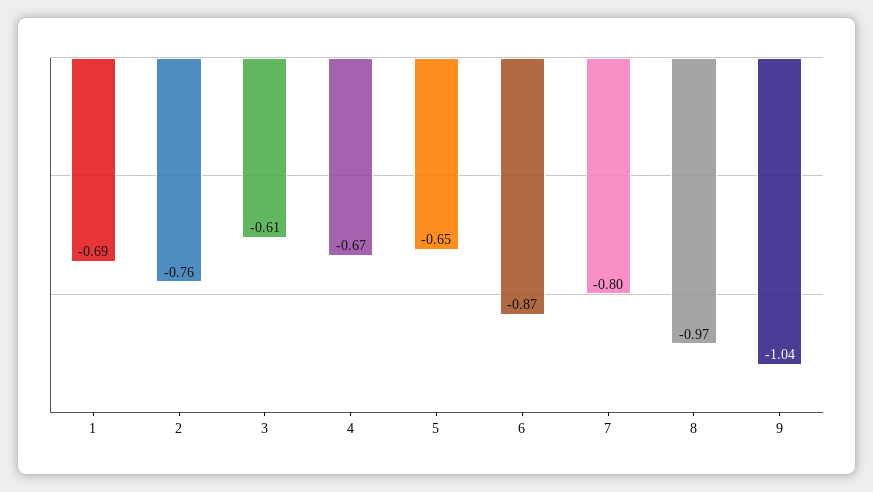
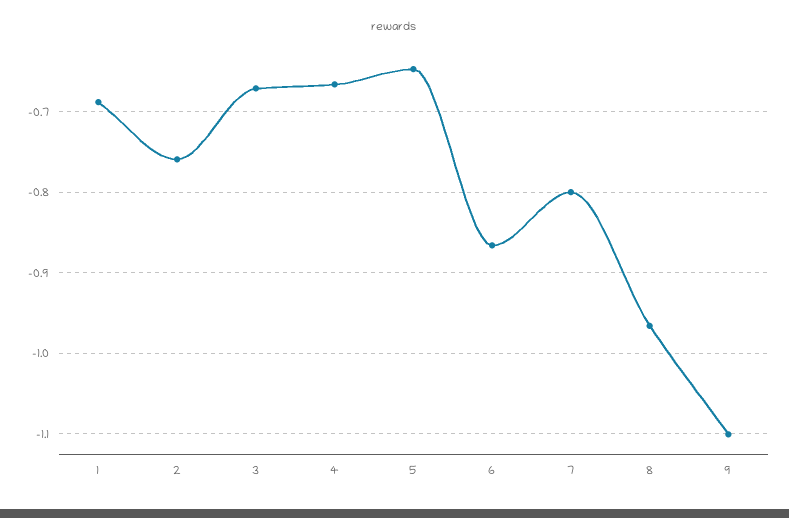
3: -0.61 -> -0.67
9: -1.04 -> -1.1

